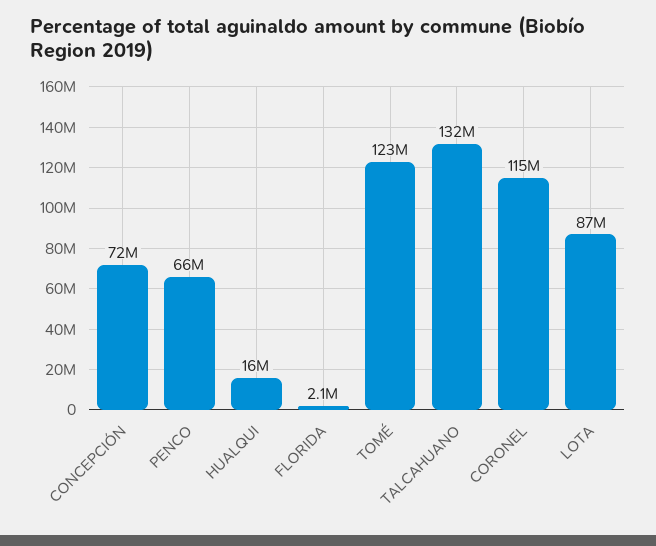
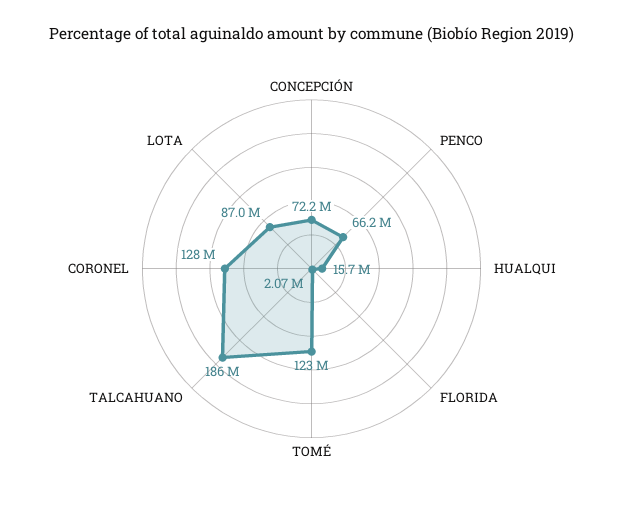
TALCAHUANO: 132000000 -> 186000000
CORONEL: 115000000 -> 128000000

